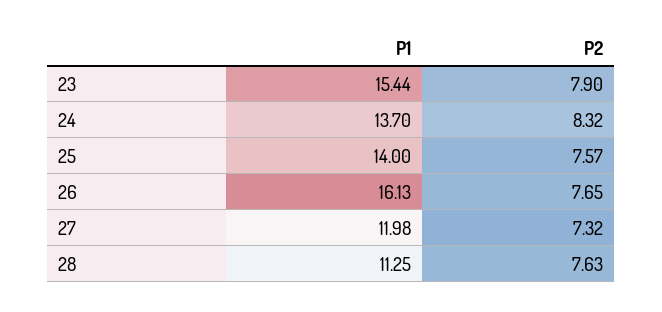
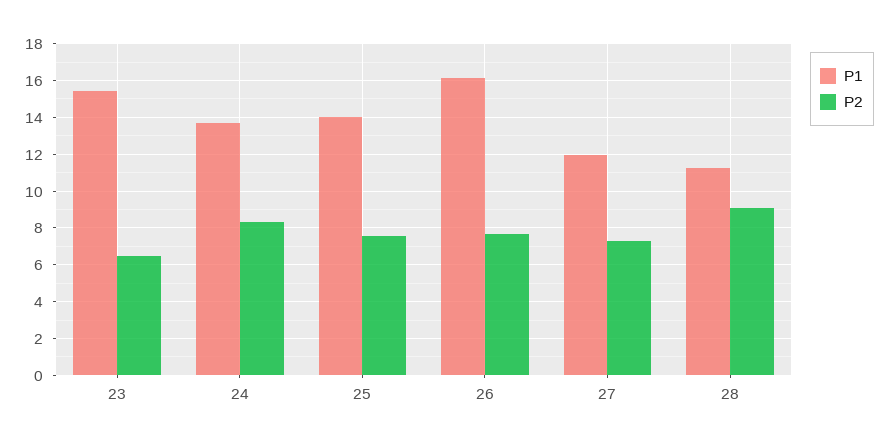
P2, 23: 7.9 -> 6.5
P2, 28: 7.63 -> 9

